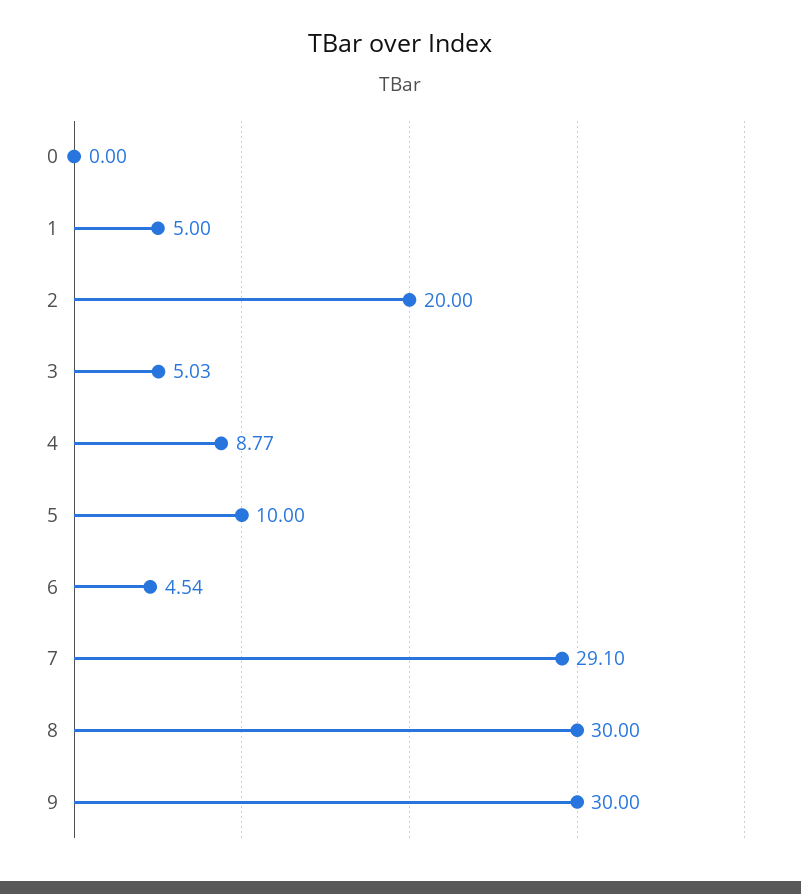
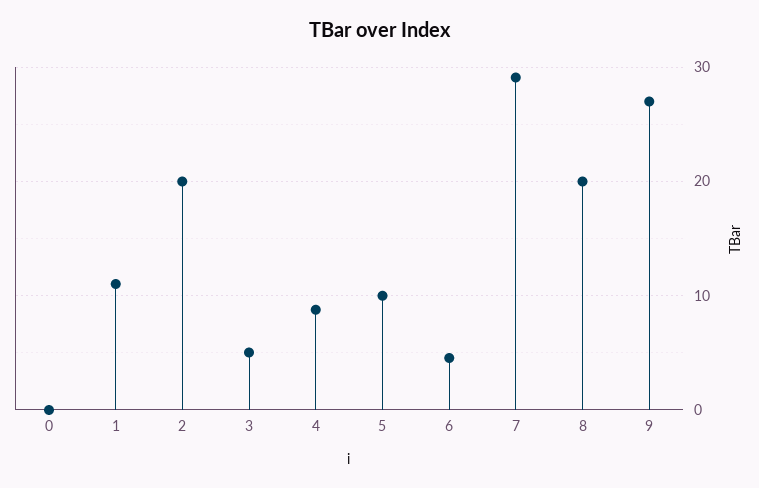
1: 5 -> 11
8: 30 -> 20
9: 30 -> 27

